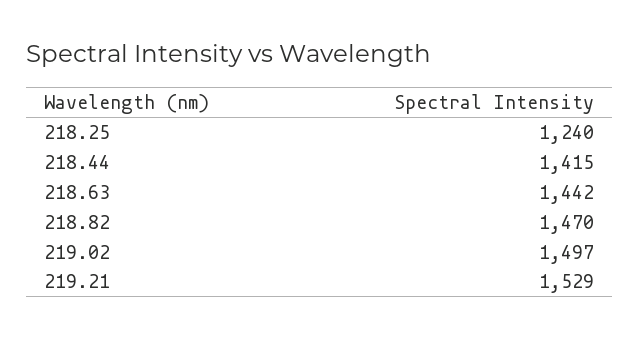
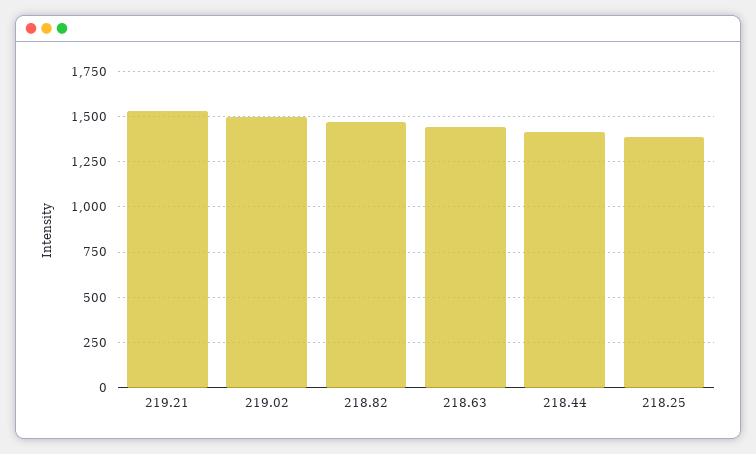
218.25: 1240 -> 1400

